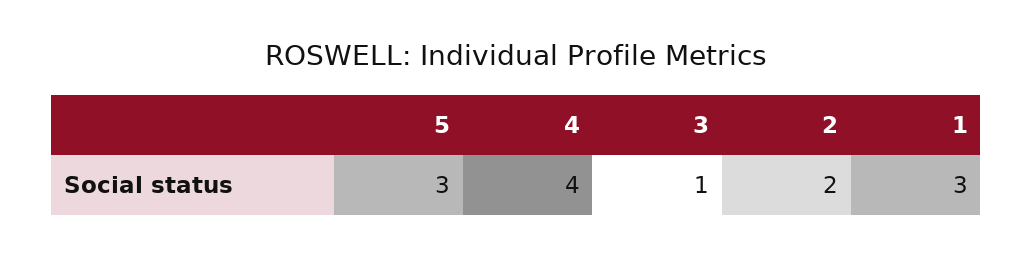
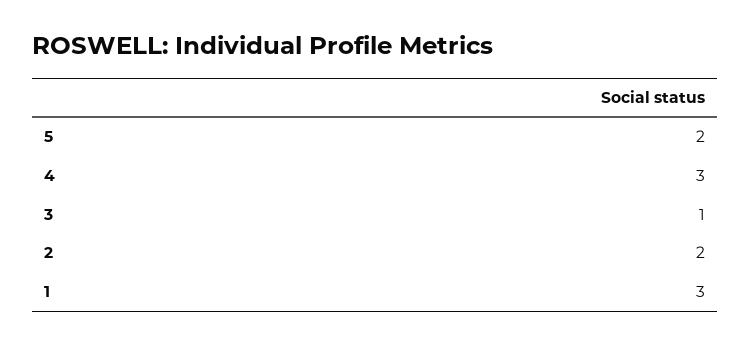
5: 3 -> 2
4: 4 -> 3

